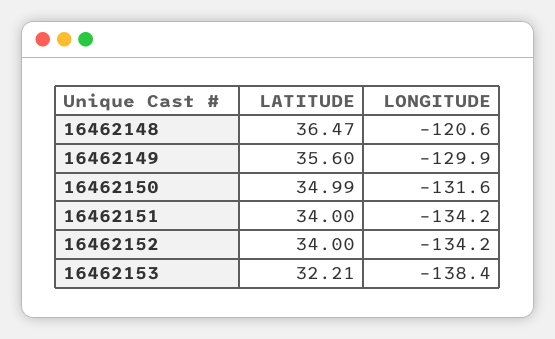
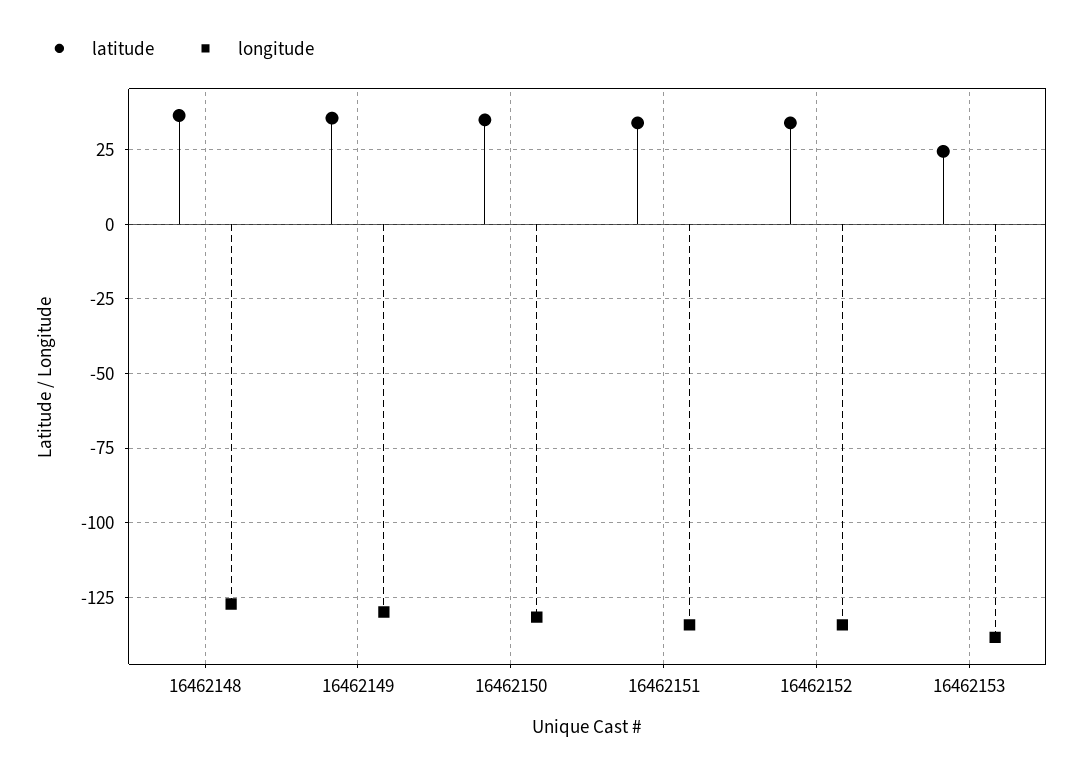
LONGITUDE, 16462148: -120.6 -> -127.5
LATITUDE, 16462153: 32.21 -> 25

